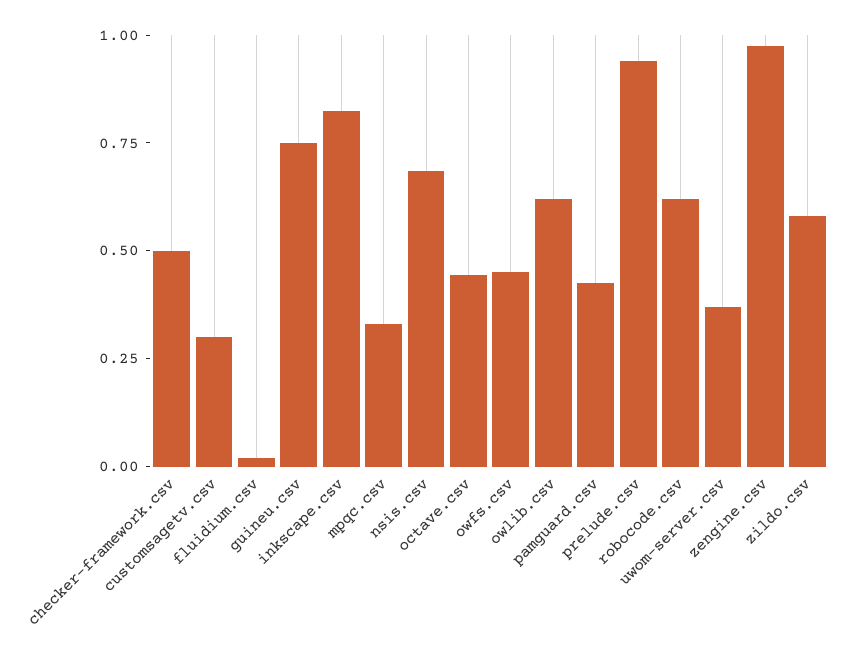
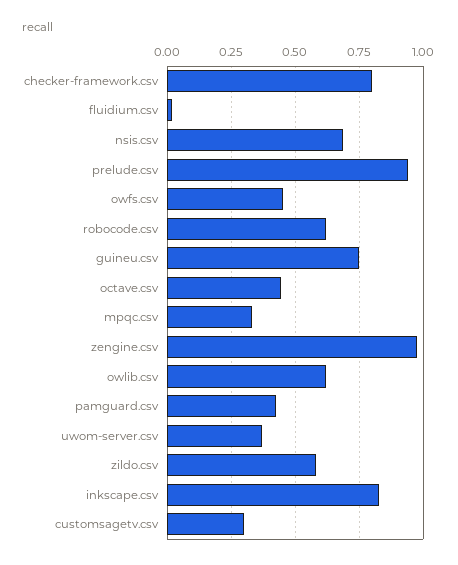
checker-framework.csv: 0.5 -> 0.8

